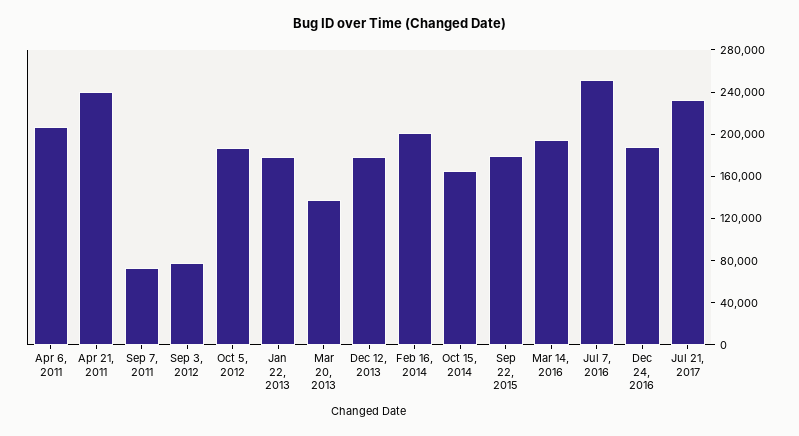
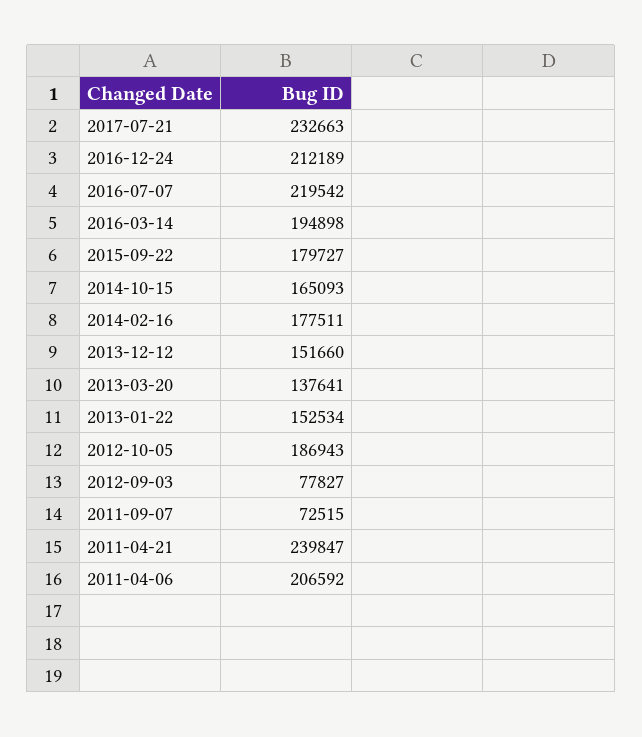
Jan 22, 2013: 180000 -> 152534
Dec 12, 2013: 180000 -> 151660
Feb 16, 2014: 200000 -> 177511
Jul 7, 2016: 250000 -> 219542
Dec 24, 2016: 190000 -> 212189

